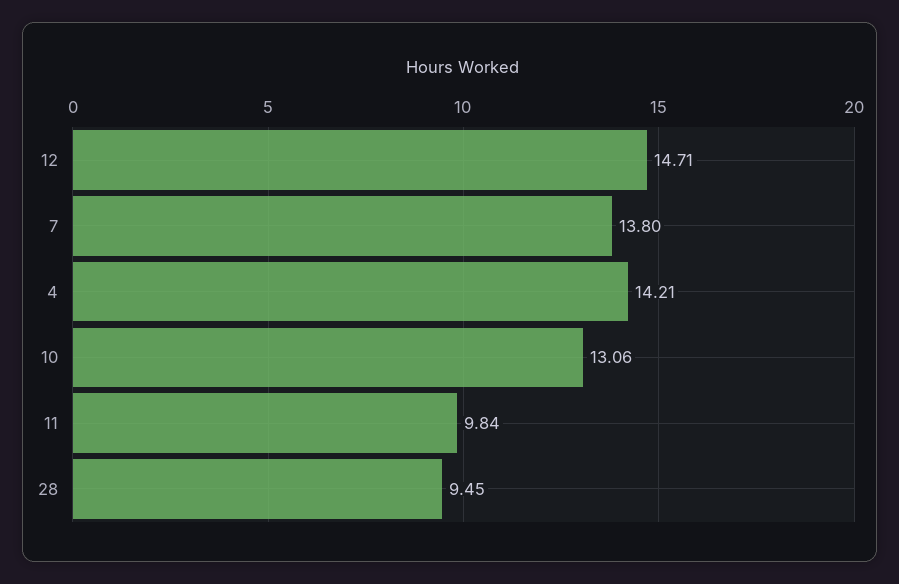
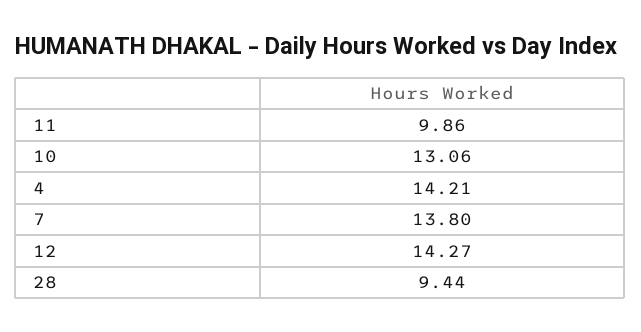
12: 14.71 -> 14.27
11: 9.84 -> 9.86
28: 9.45 -> 9.44

